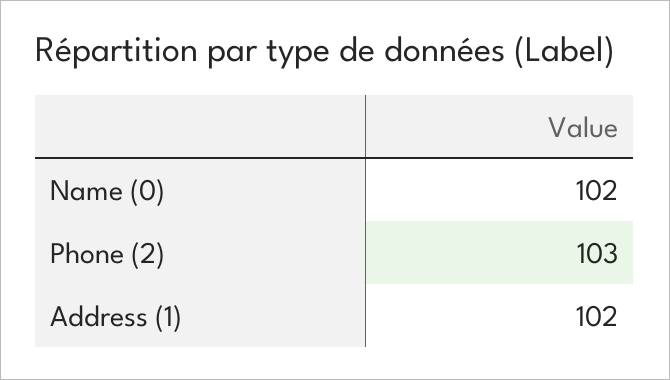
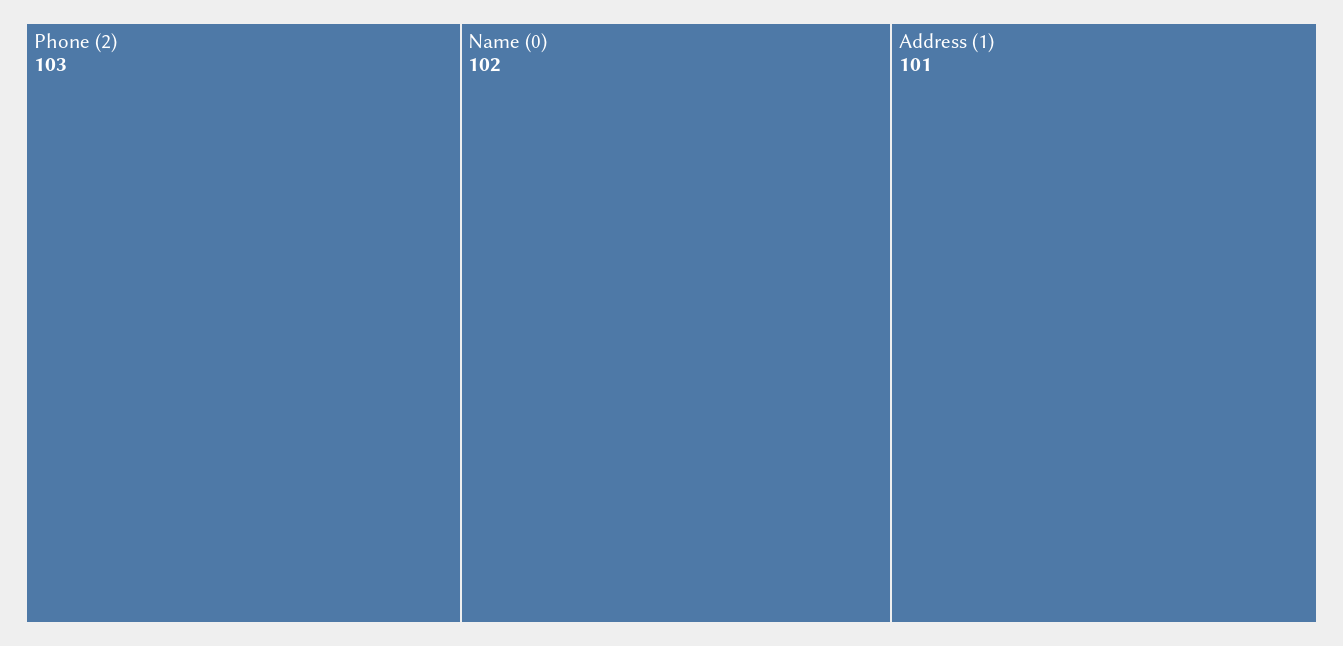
Address (1): 102 -> 101

